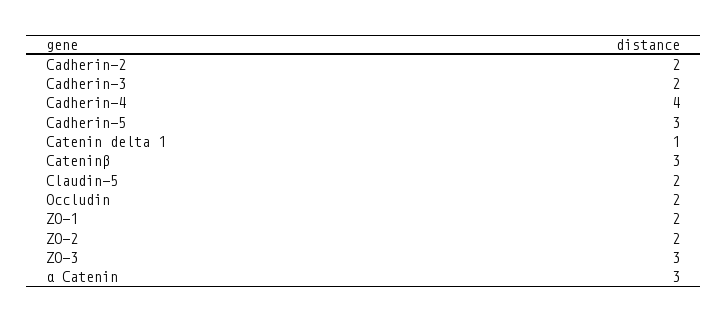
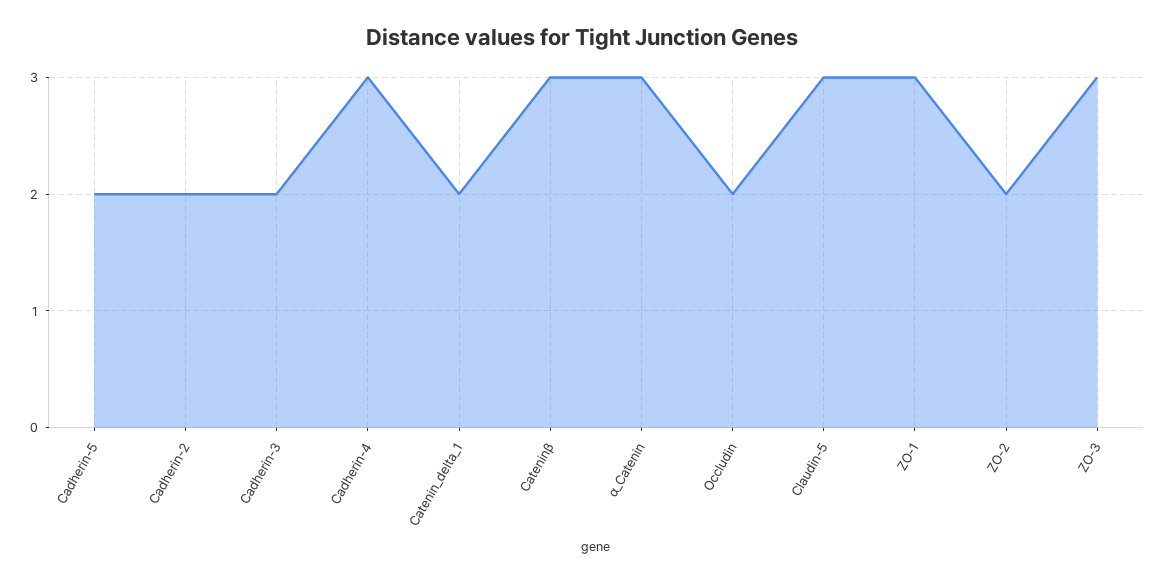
Cadherin-4: 4 -> 3
Cadherin-5: 3 -> 2
Catenin delta 1: 1 -> 2
Claudin-5: 2 -> 3
ZO-1: 2 -> 3

